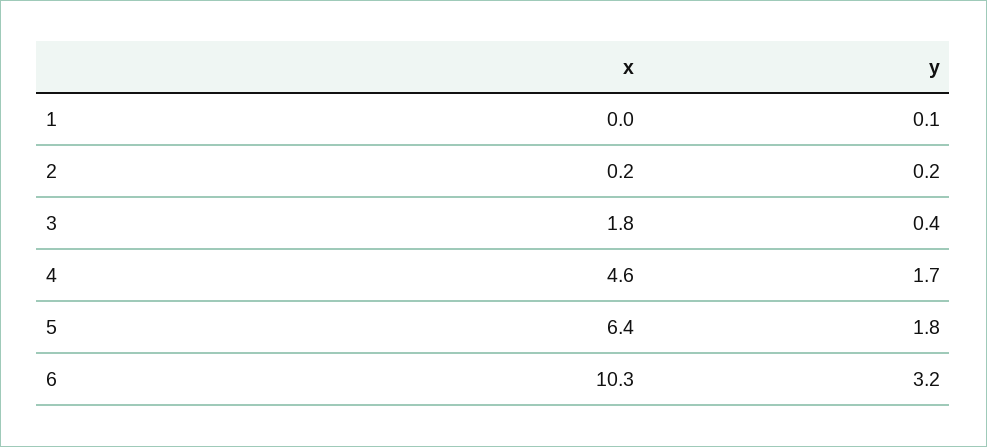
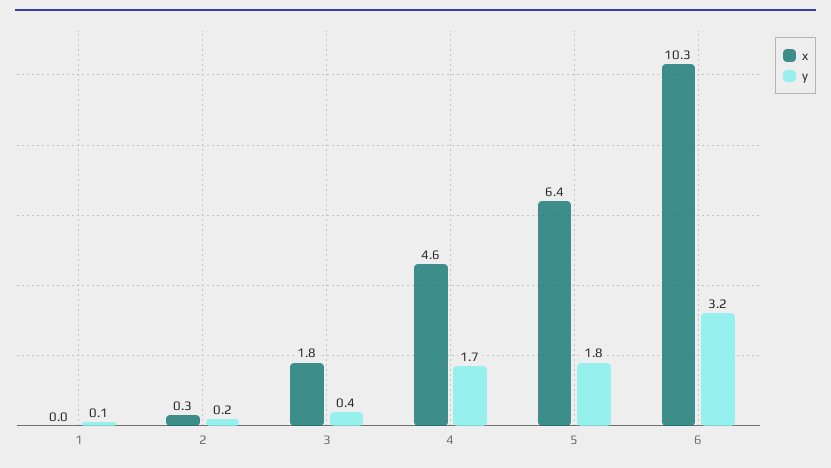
x, 2: 0.2 -> 0.3

